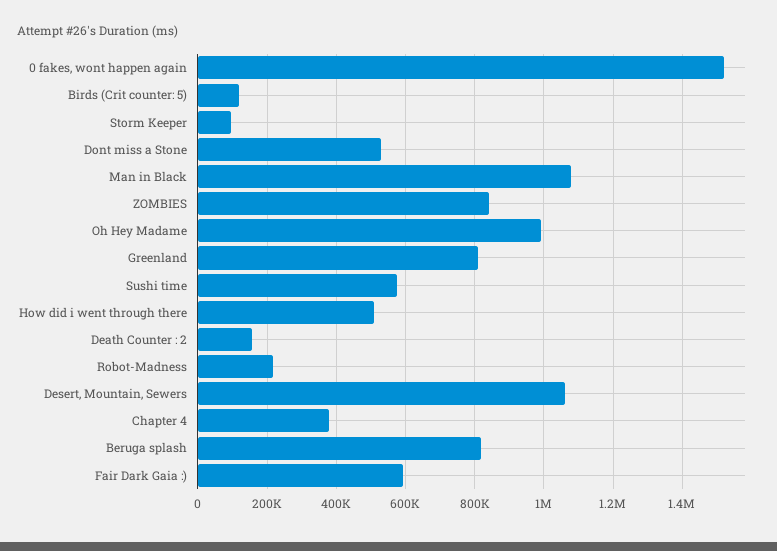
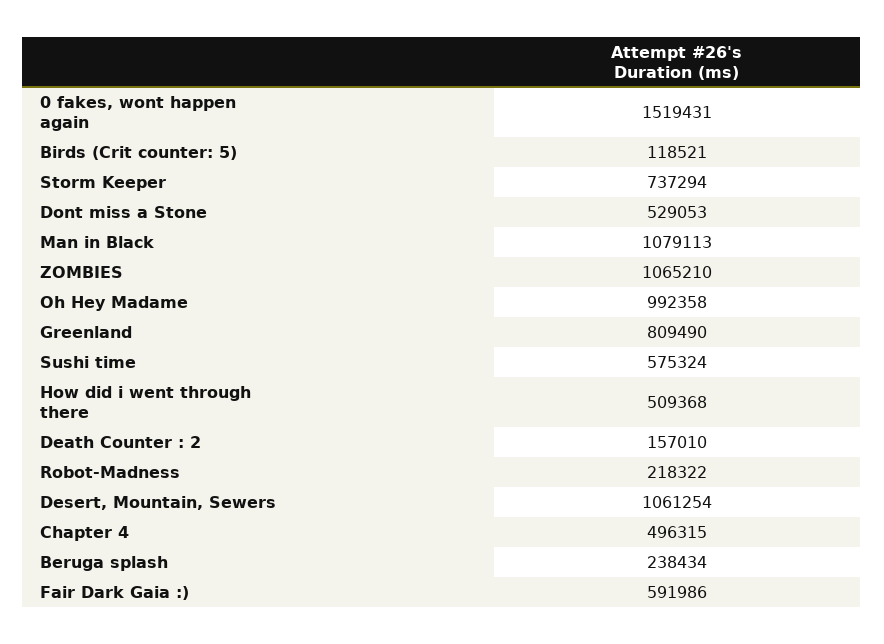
Storm Keeper: 100000 -> 737294
ZOMBIES: 840000 -> 1065210
Chapter 4: 380000 -> 496315
Beruga splash: 820000 -> 238434

